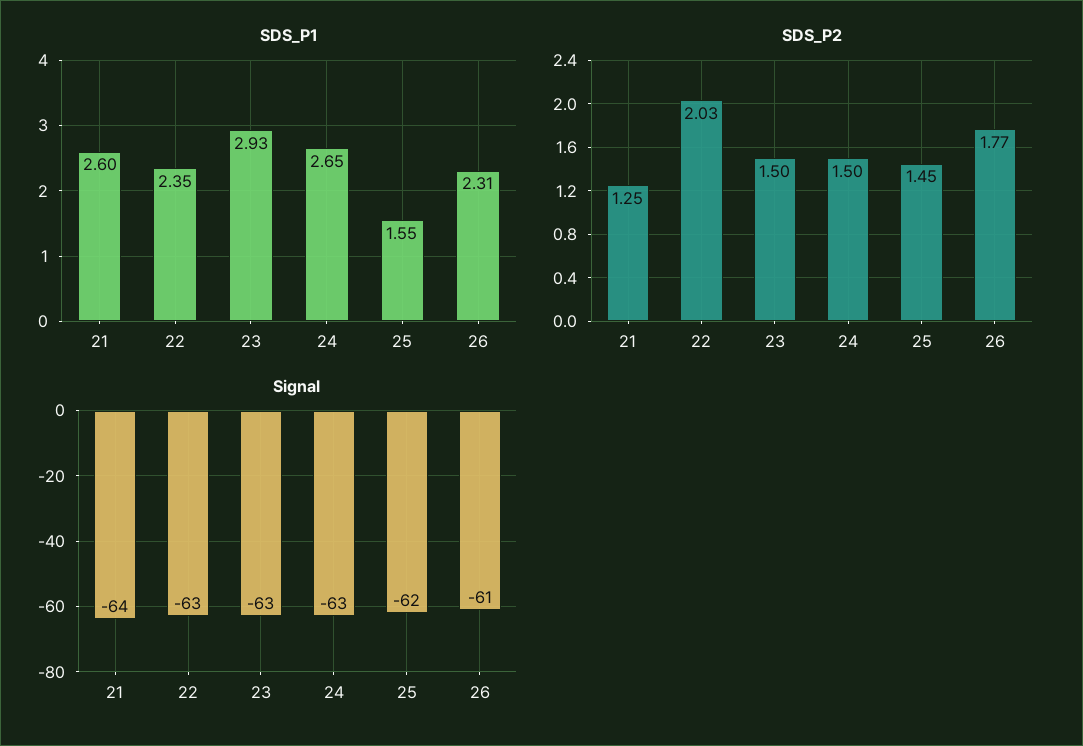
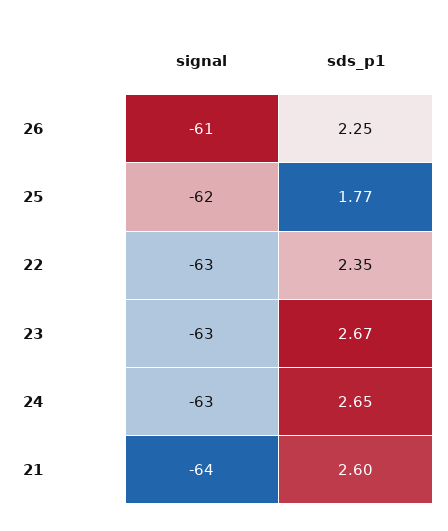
SDS_P1, 23: 2.93 -> 2.67
SDS_P1, 25: 1.55 -> 1.77
SDS_P1, 26: 2.31 -> 2.25
SDS_P2, 21: 1.25 -> none
SDS_P2, 22: 2.03 -> none
SDS_P2, 23: 1.5 -> none
SDS_P2, 24: 1.5 -> none
SDS_P2, 25: 1.45 -> none
SDS_P2, 26: 1.77 -> none

